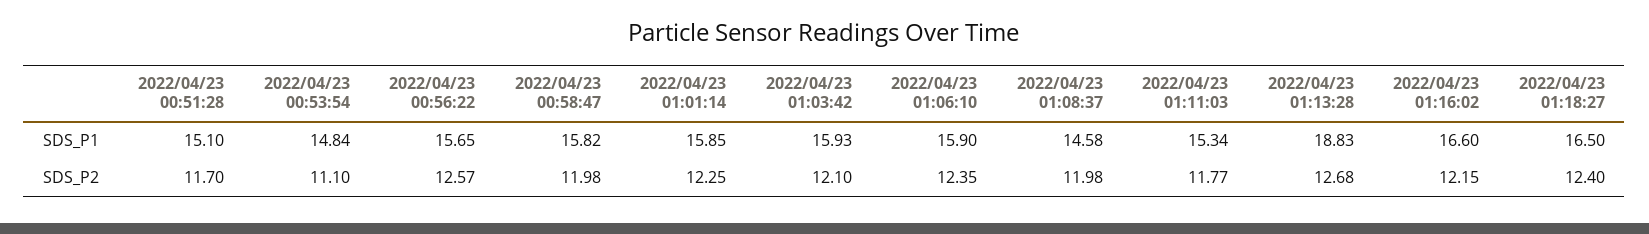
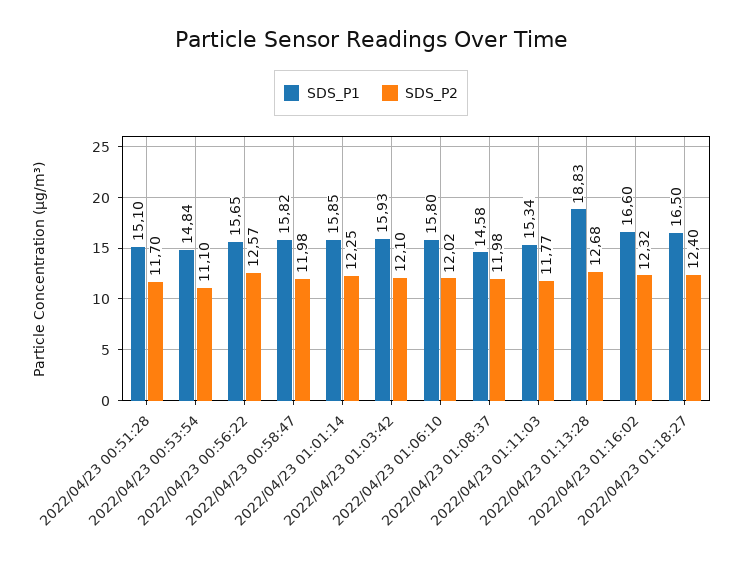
SDS_P1, 2022/04/23 01:06:10: 15.9 -> 15.8
SDS_P2, 2022/04/23 01:06:10: 12.35 -> 12.02
SDS_P2, 2022/04/23 01:16:02: 12.15 -> 12.32

